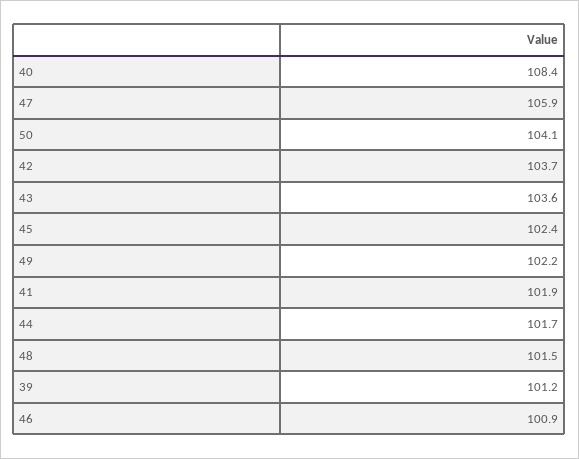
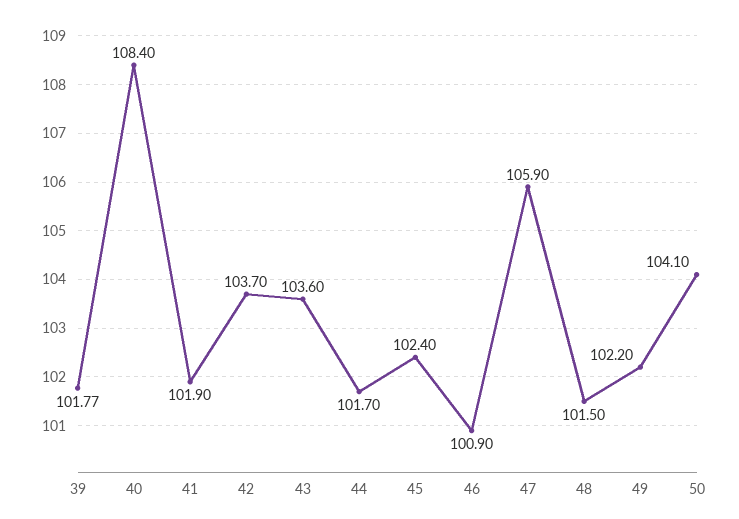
39: 101.2 -> 101.77

